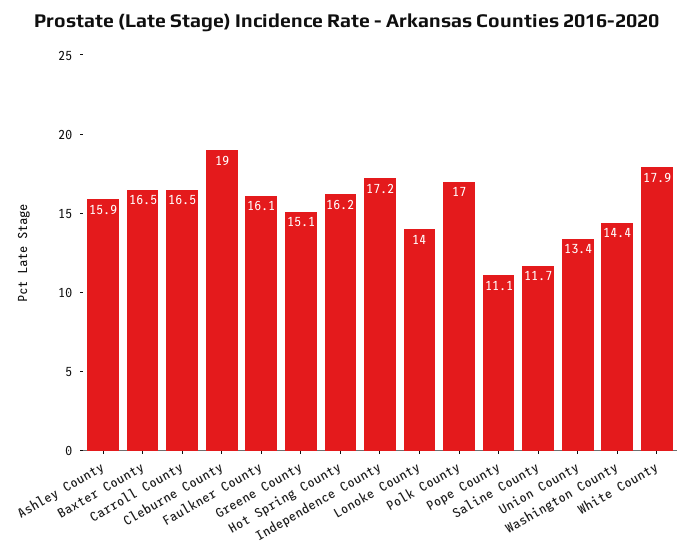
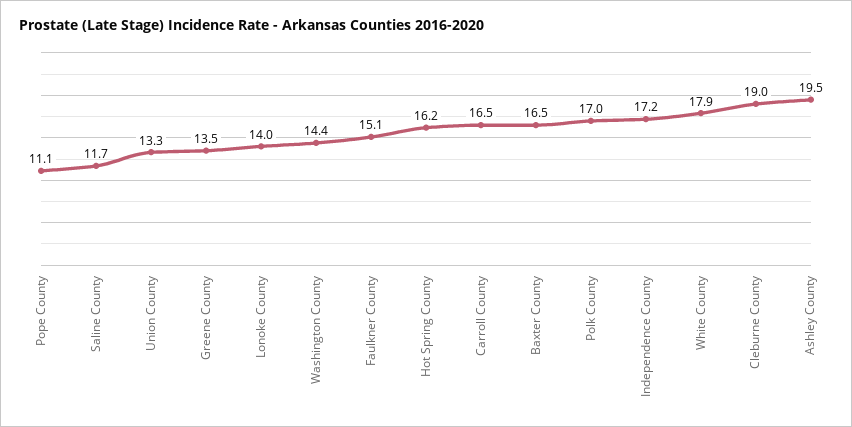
Ashley County: 15.9 -> 19.5
Faulkner County: 16.1 -> 15.1
Greene County: 15.1 -> 13.5
Union County: 13.4 -> 13.3

